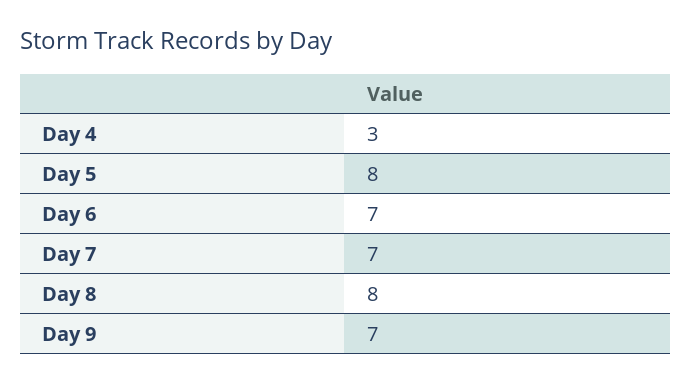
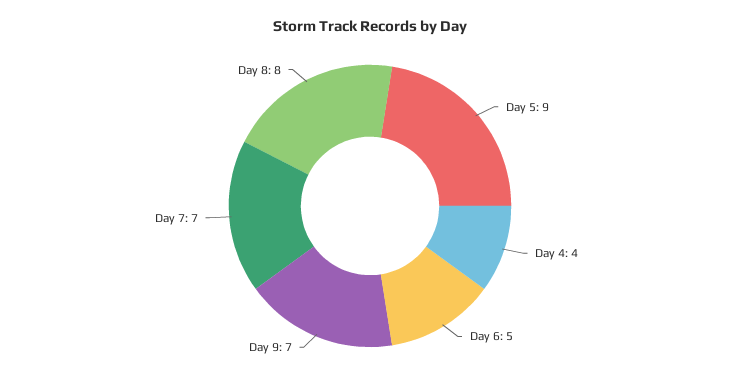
Day 4: 3 -> 4
Day 5: 8 -> 9
Day 6: 7 -> 5

